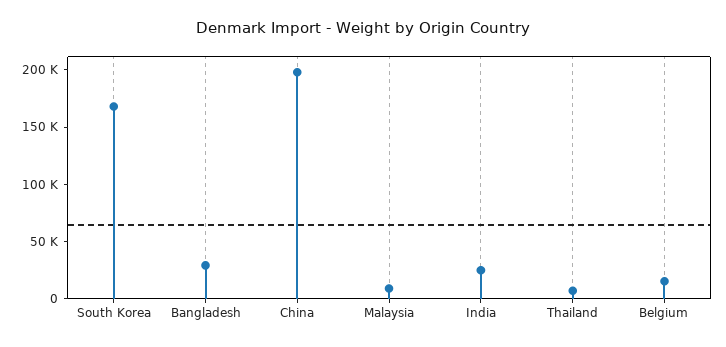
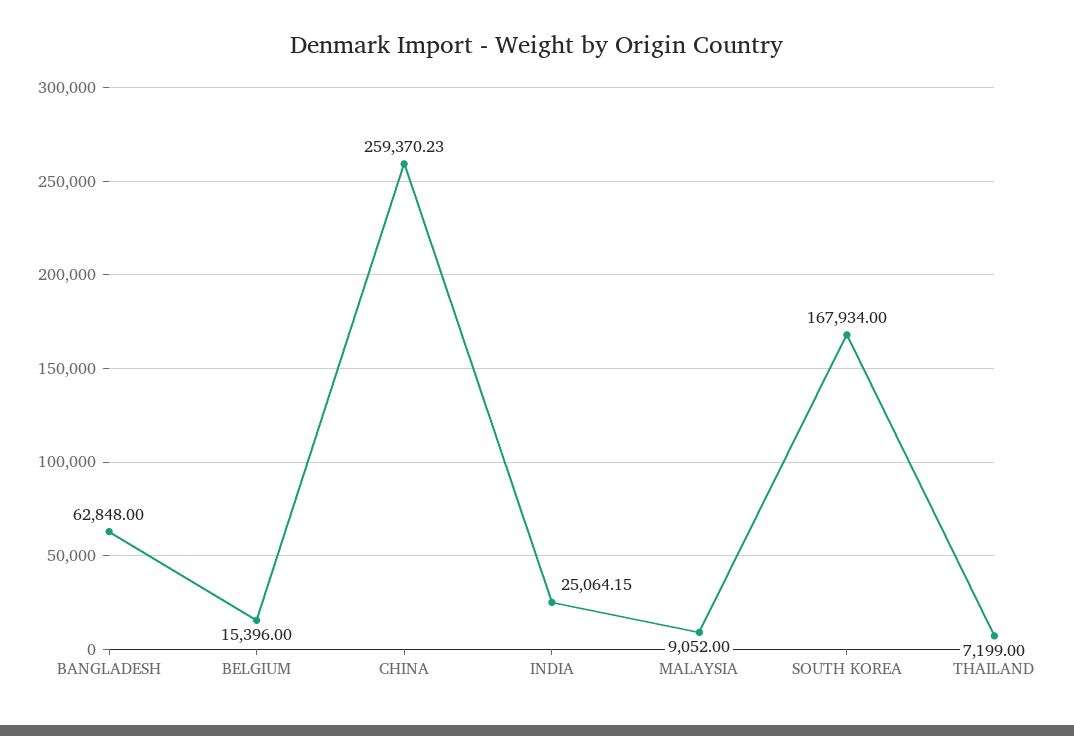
Bangladesh: 30000 -> 62848
China: 200000 -> 259370.23

